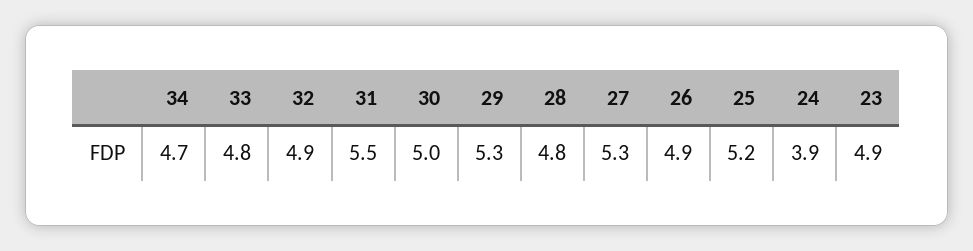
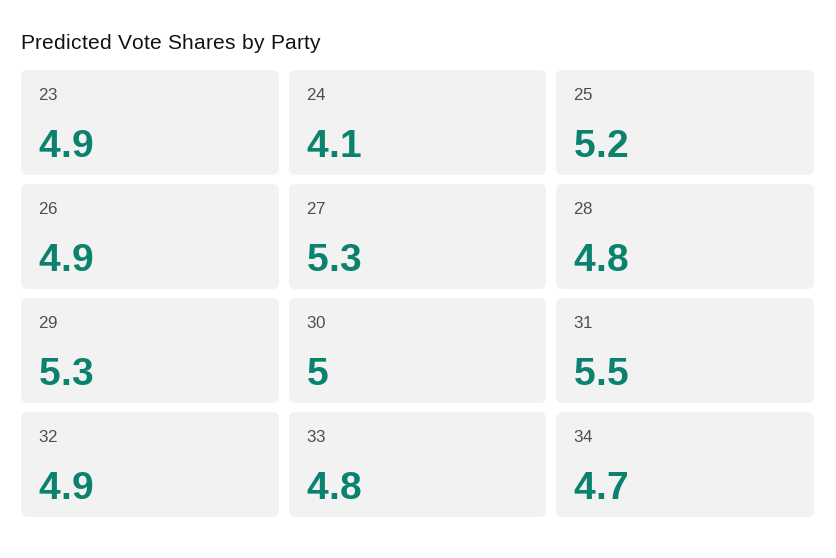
24: 3.9 -> 4.1

